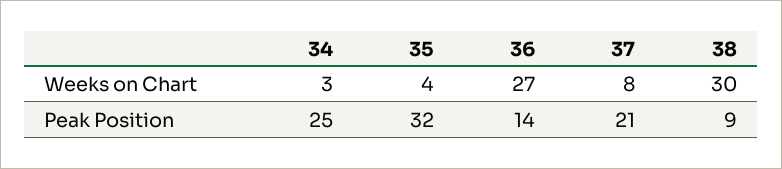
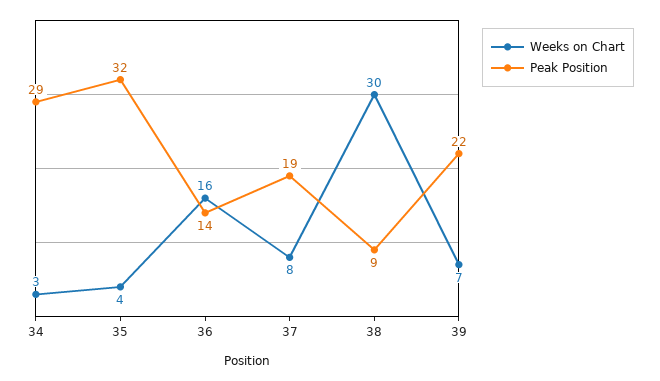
Weeks on Chart, 36: 27 -> 16
Peak Position, 34: 25 -> 29
Peak Position, 37: 21 -> 19
Weeks on Chart, 39: none -> 7
Peak Position, 39: none -> 22

